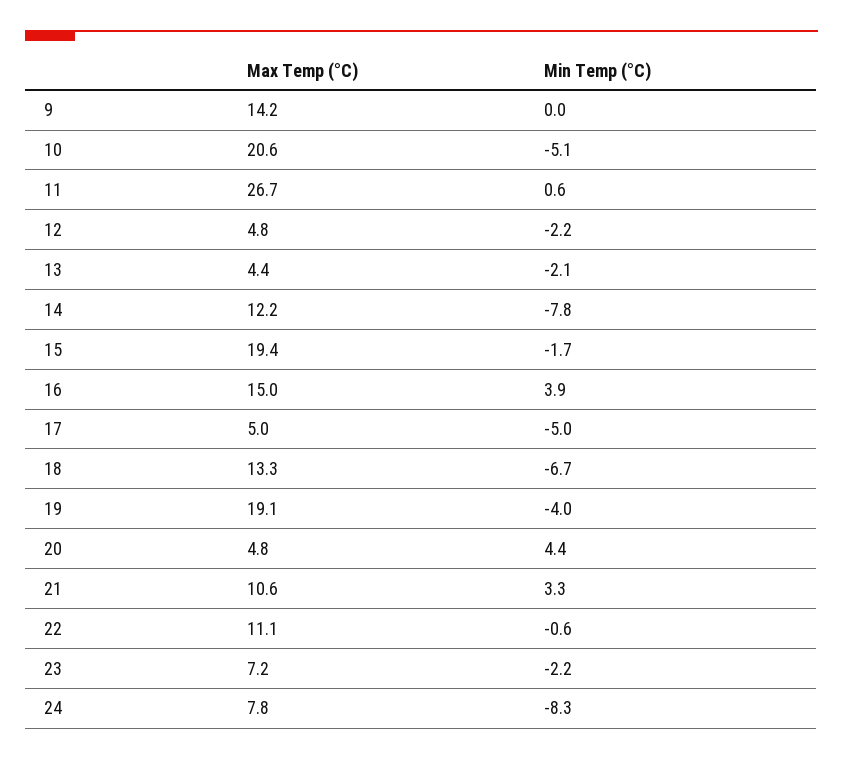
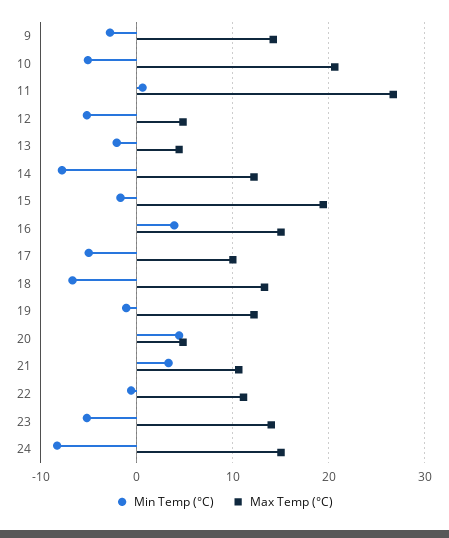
Min Temp (°C), 9: 0 -> -3
Min Temp (°C), 12: -2.2 -> -5
Max Temp (°C), 17: 5 -> 10
Max Temp (°C), 19: 19.1 -> 12
Min Temp (°C), 19: -4 -> -1
Max Temp (°C), 23: 7.2 -> 14
Min Temp (°C), 23: -2.2 -> -5
Max Temp (°C), 24: 7.8 -> 15

